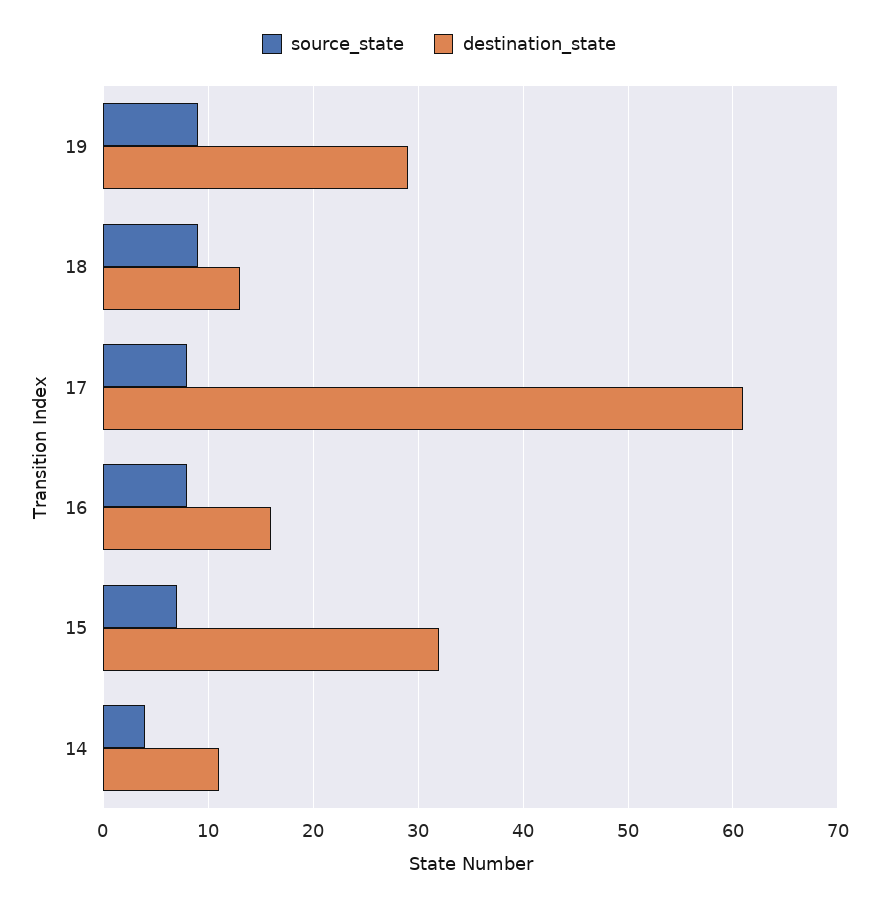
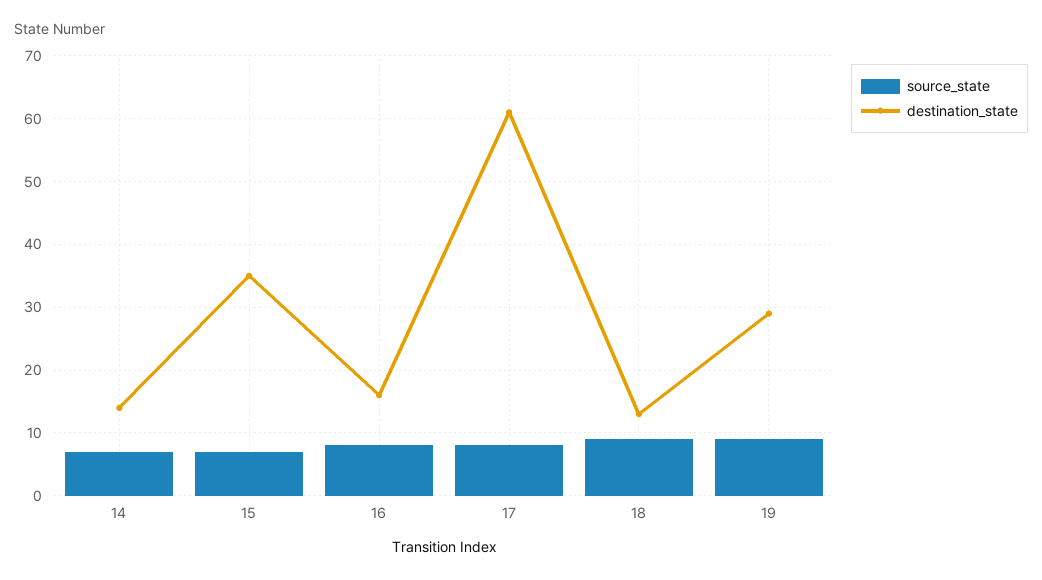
destination_state, 15: 32 -> 35
source_state, 14: 4 -> 7
destination_state, 14: 11 -> 14

